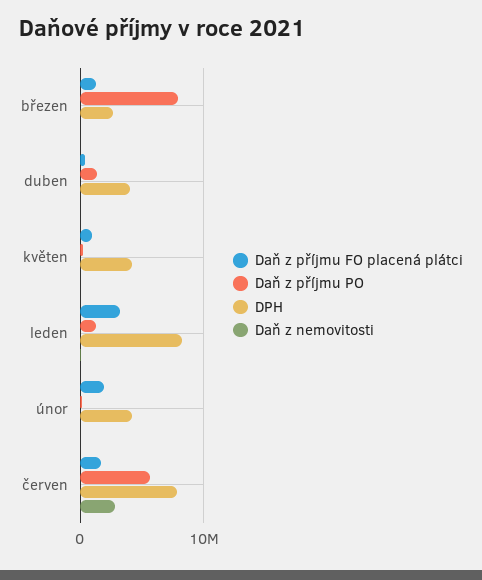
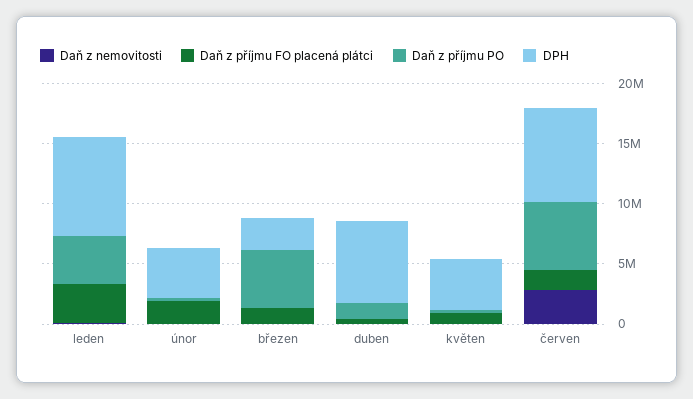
Daň z příjmu PO, březen: 8000000 -> 5000000
DPH, duben: 4000000 -> 7000000
Daň z příjmu PO, leden: 1000000 -> 4000000

